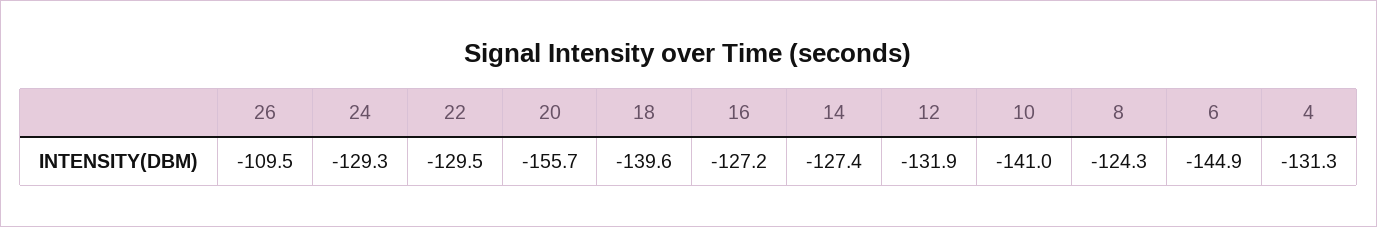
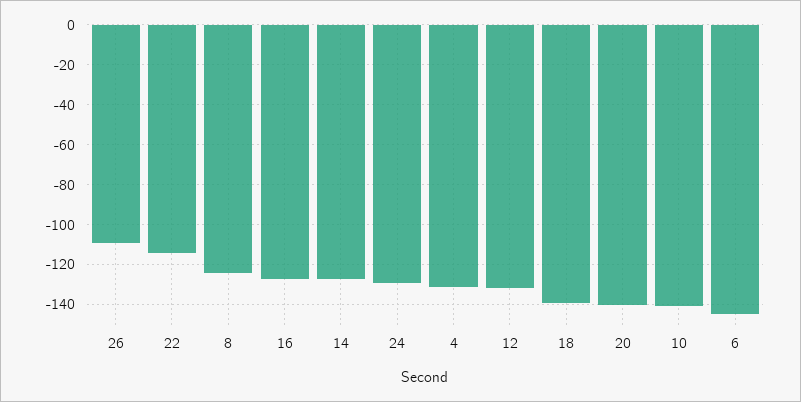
22: -129.5 -> -115
20: -155.7 -> -140

